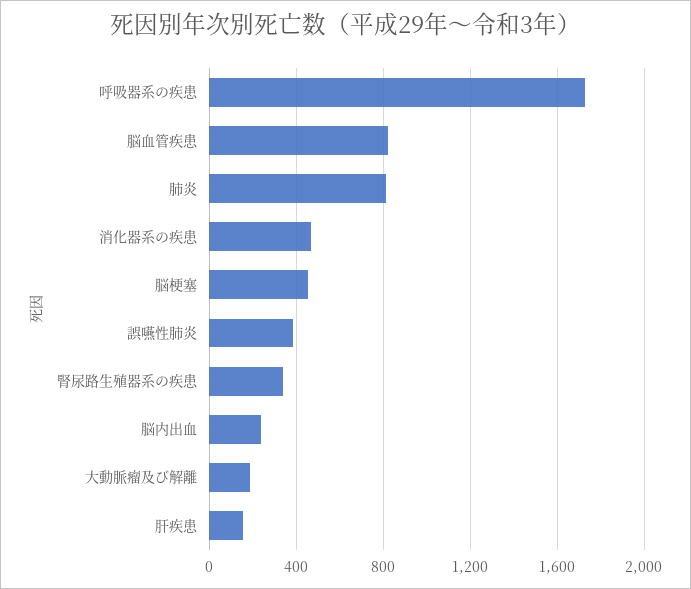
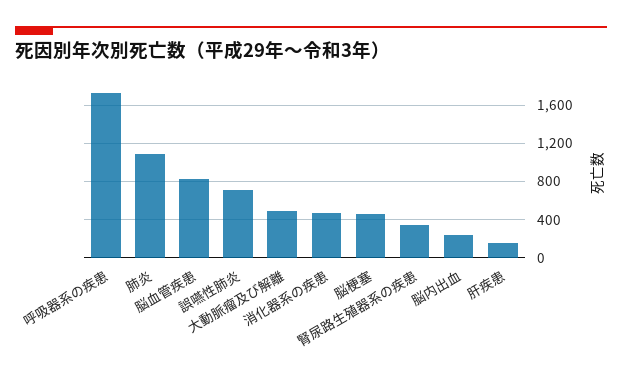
肺炎: 800 -> 1100
誤嚥性肺炎: 400 -> 700
大動脈瘤及び解離: 200 -> 500

